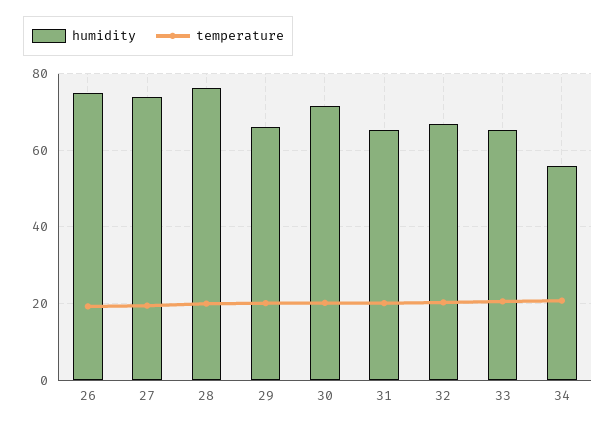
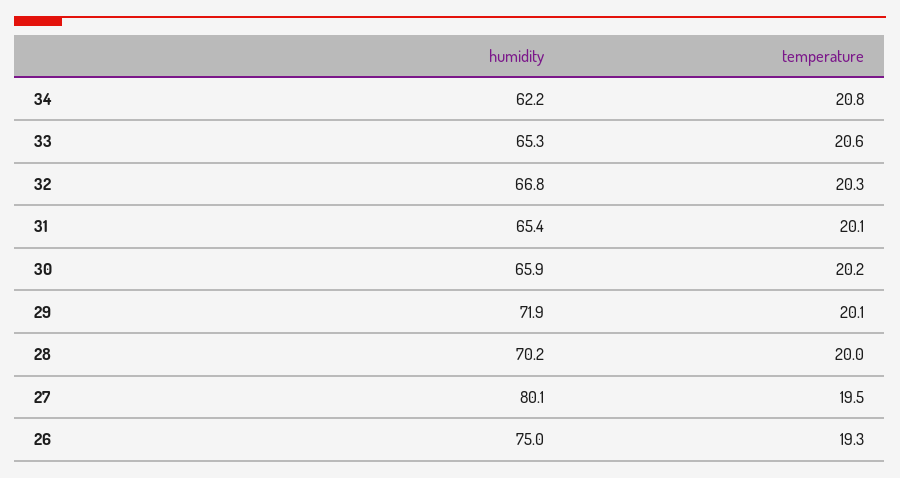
humidity, 27: 74 -> 80.1
humidity, 28: 76 -> 70.2
humidity, 29: 66 -> 71.9
humidity, 30: 72 -> 65.9
humidity, 34: 56 -> 62.2

